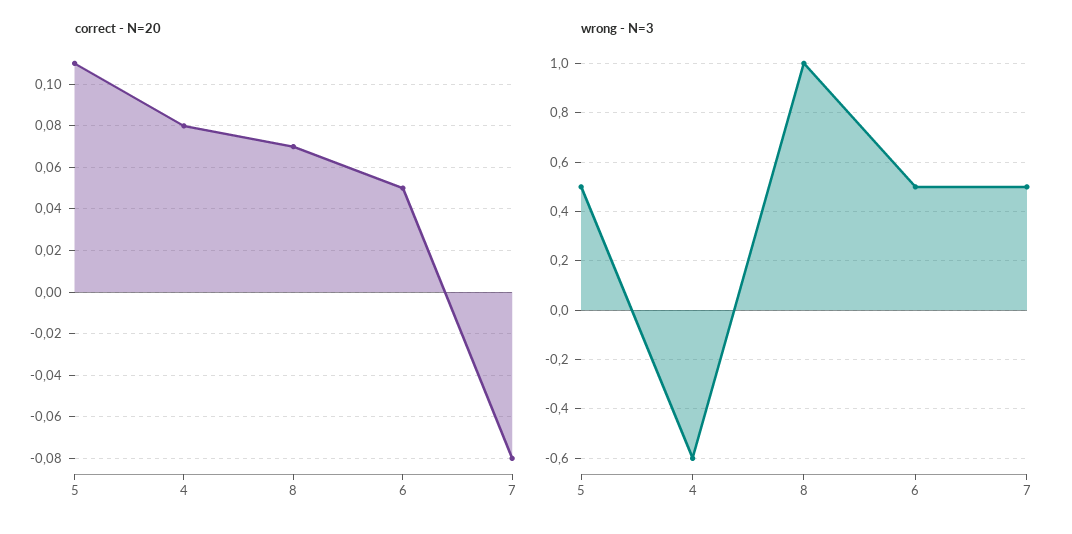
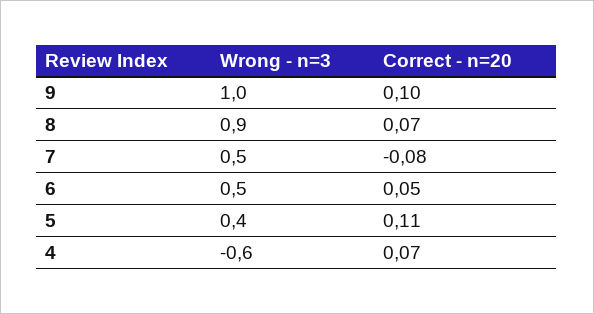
correct - N=20, 4: 0.08 -> 0.07
wrong - N=3, 5: 0.5 -> 0.4
wrong - N=3, 8: 1 -> 0.9
wrong - N=3, 9: none -> 1
correct - N=20, 9: none -> 0.1

